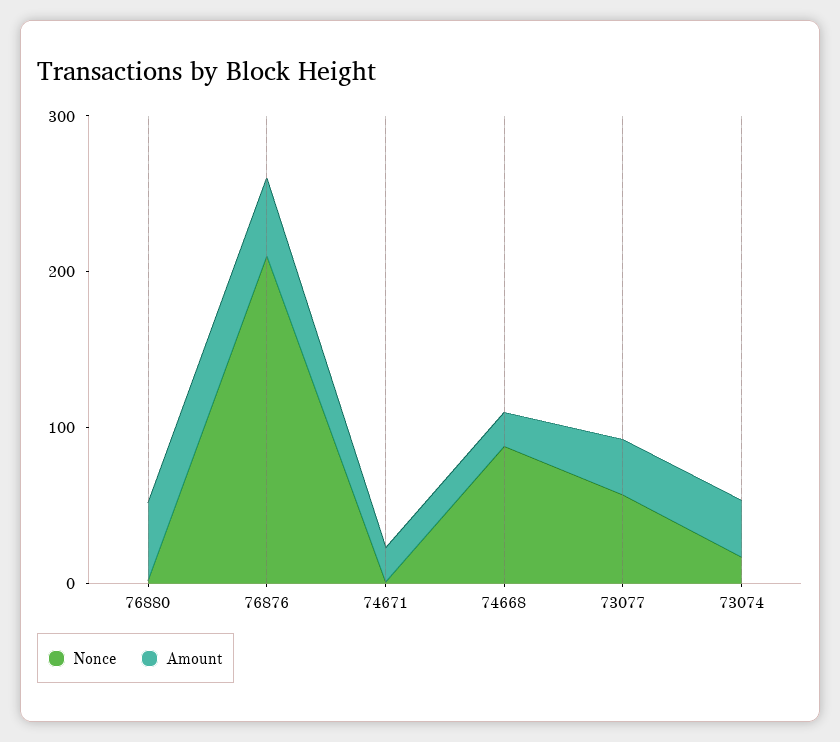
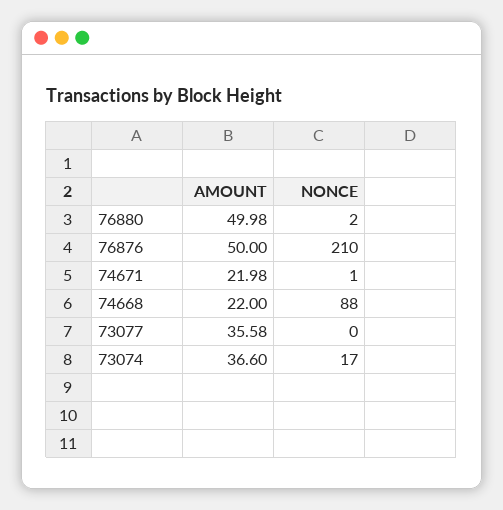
Nonce, 73077: 60 -> 0

